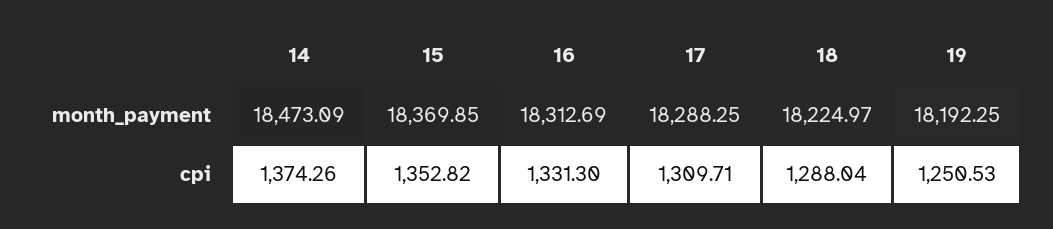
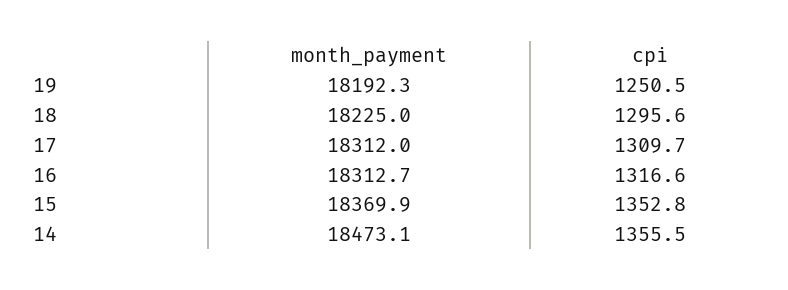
17, month_payment: 18288.25 -> 18312
14, cpi: 1374.26 -> 1355.5
16, cpi: 1331.3 -> 1316.6
18, cpi: 1288.04 -> 1295.6

